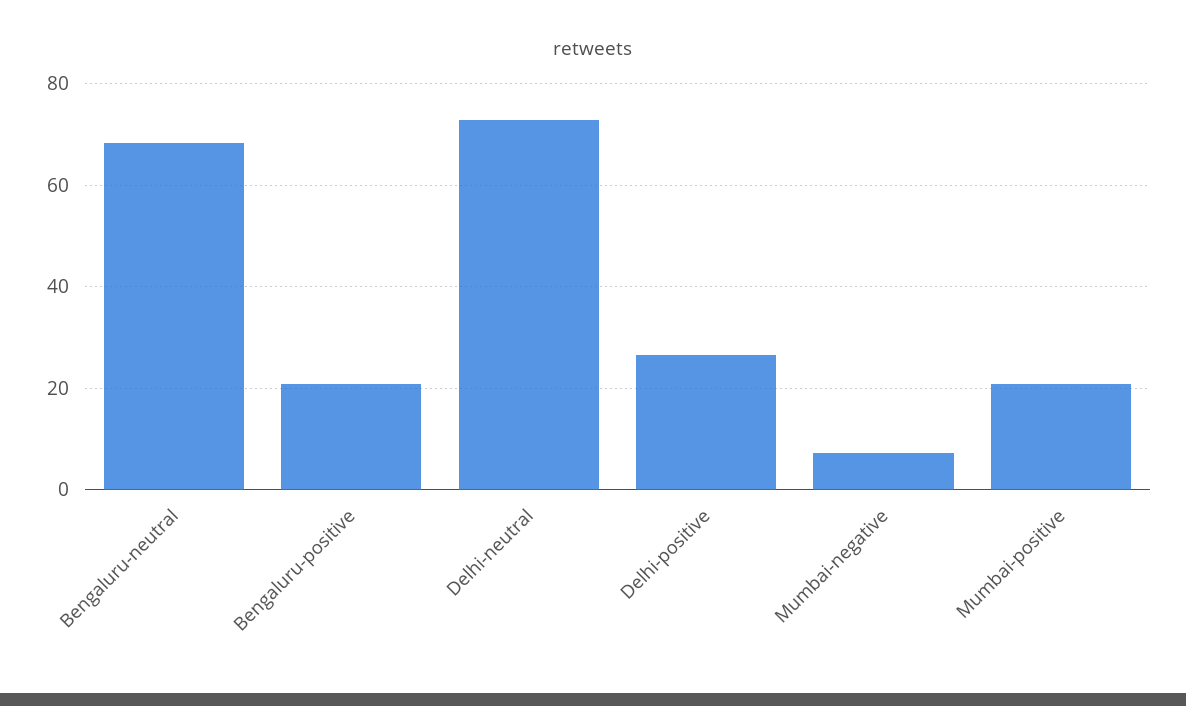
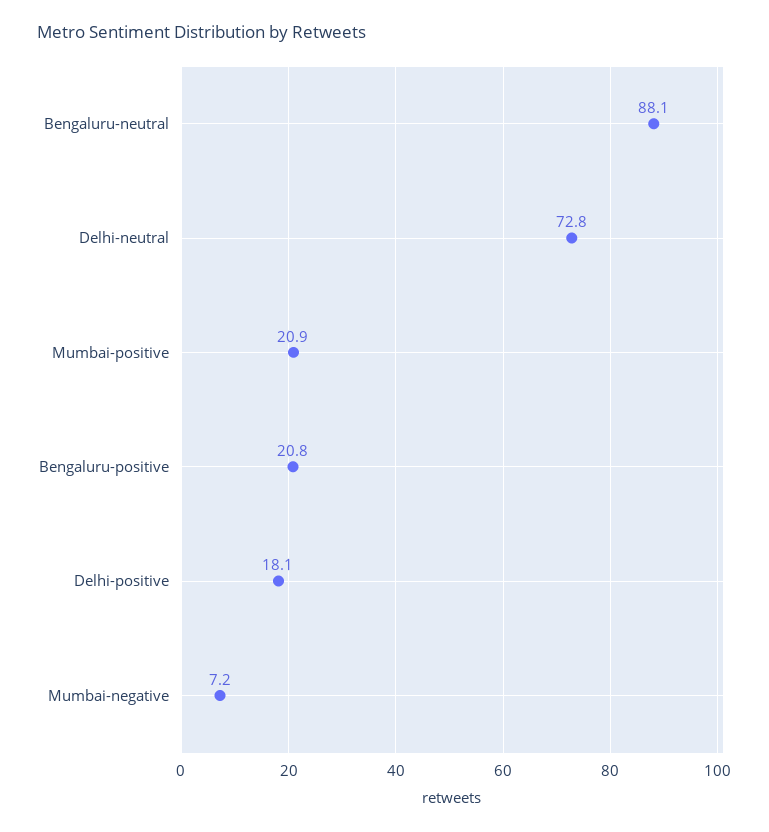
Bengaluru-neutral: 68 -> 88.1
Delhi-positive: 26 -> 18.1

